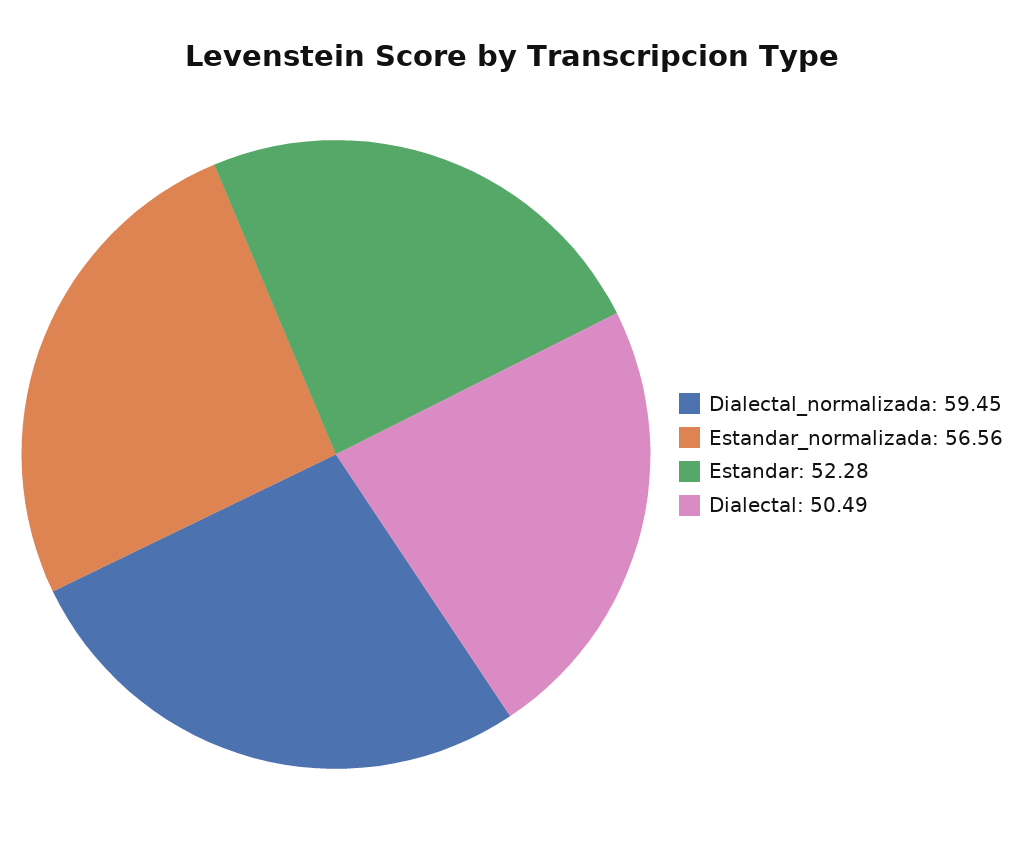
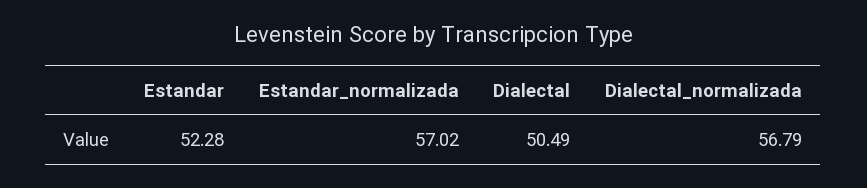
Dialectal_normalizada: 59.45 -> 56.79
Estandar_normalizada: 56.56 -> 57.02

